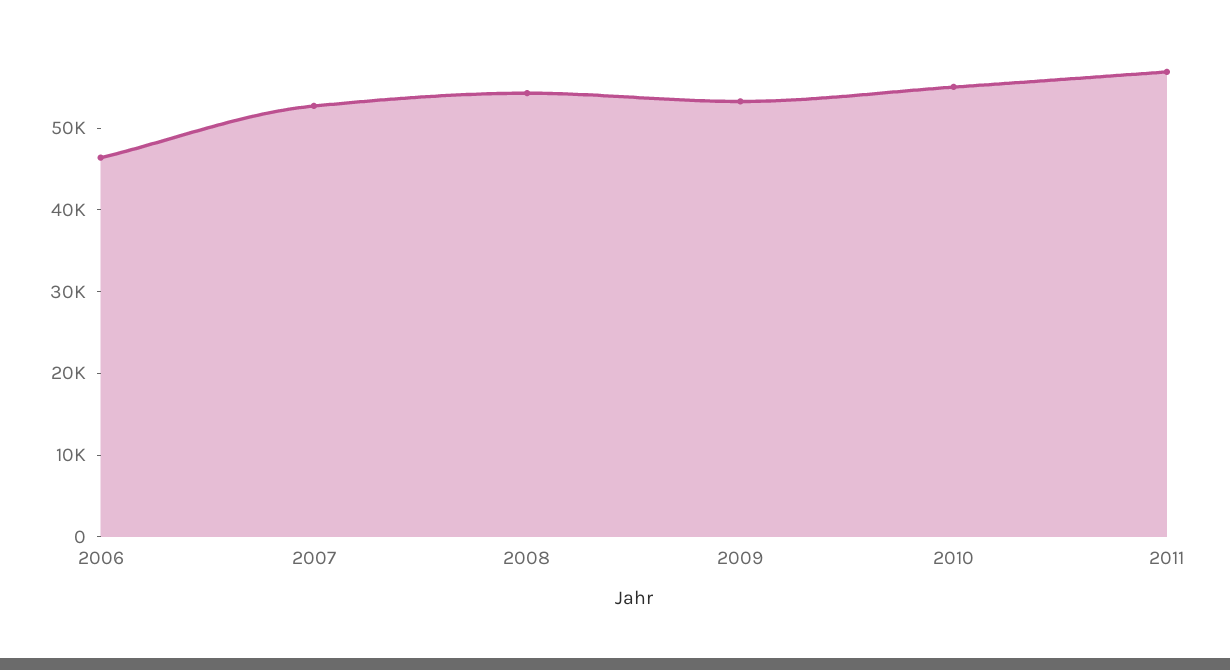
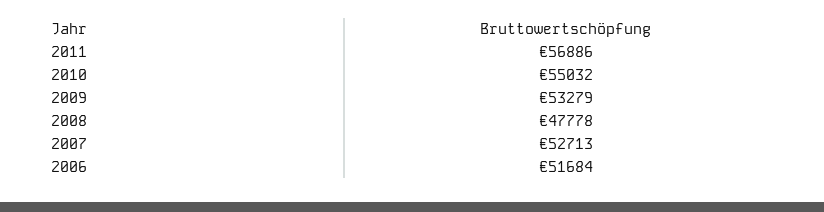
2006: 46000 -> 51684
2008: 54000 -> 47778

